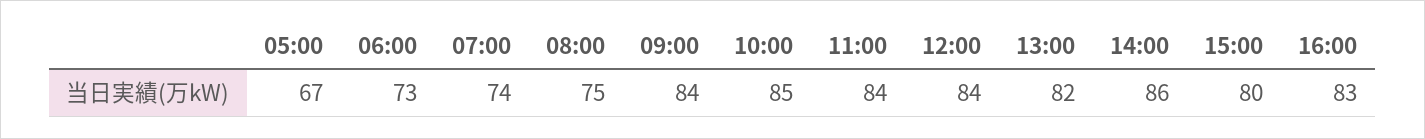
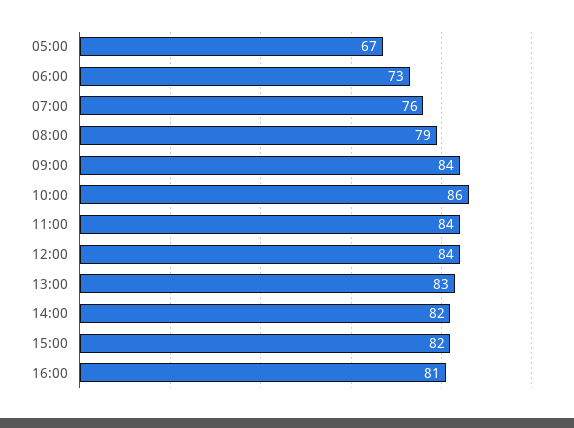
07:00: 74 -> 76
08:00: 75 -> 79
10:00: 85 -> 86
13:00: 82 -> 83
14:00: 86 -> 82
15:00: 80 -> 82
16:00: 83 -> 81

